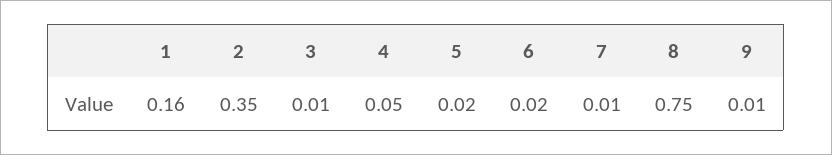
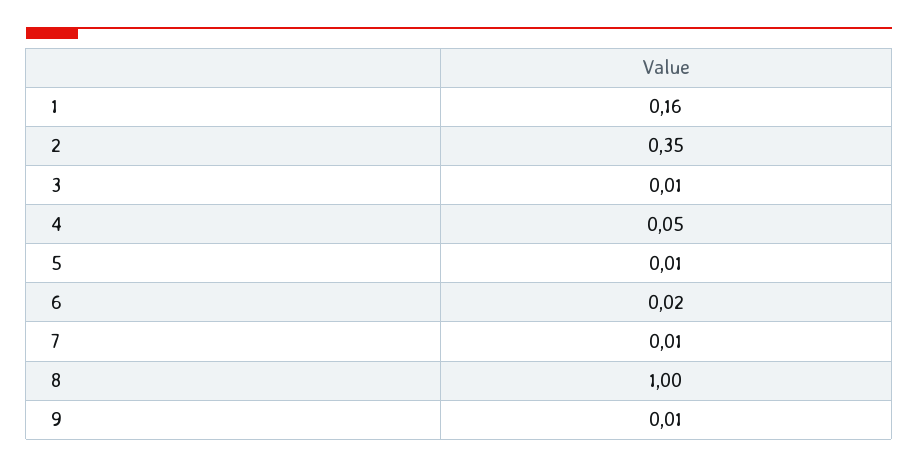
5: 0.02 -> 0.01
8: 0.75 -> 1

